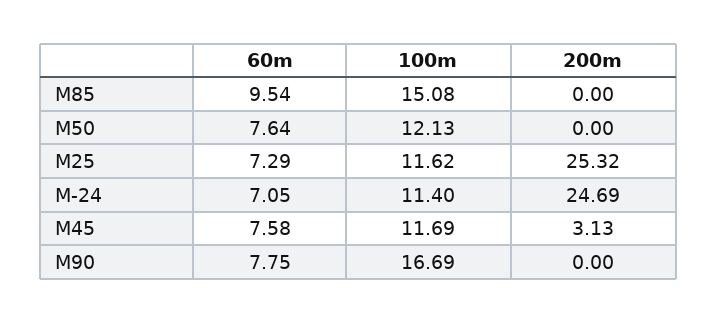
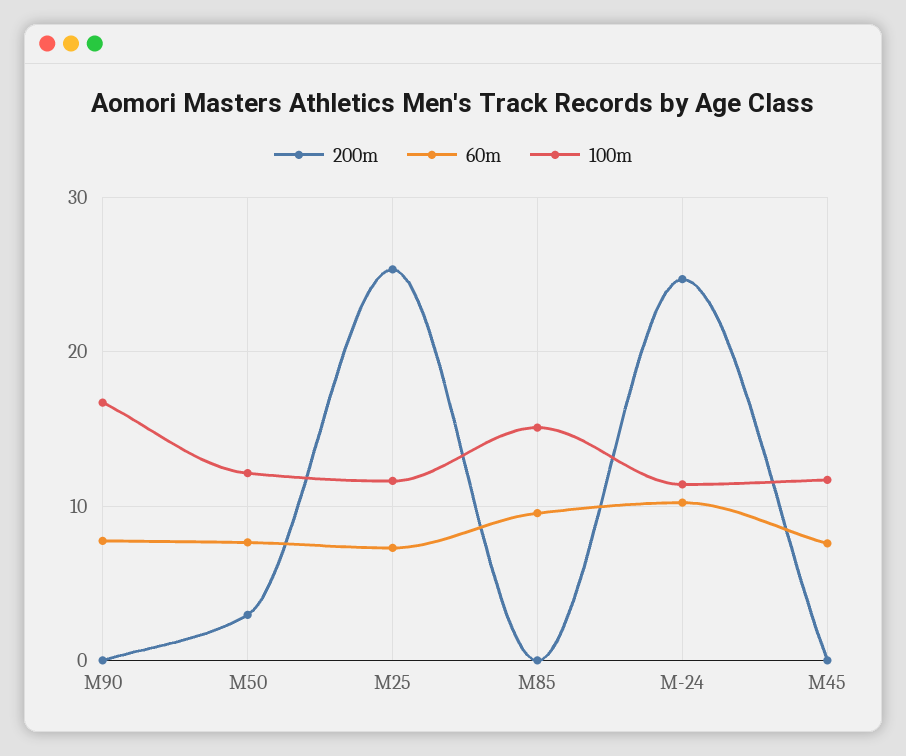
200m, M50: 0 -> 3
60m, M-24: 7.05 -> 10
200m, M45: 3.13 -> 0

